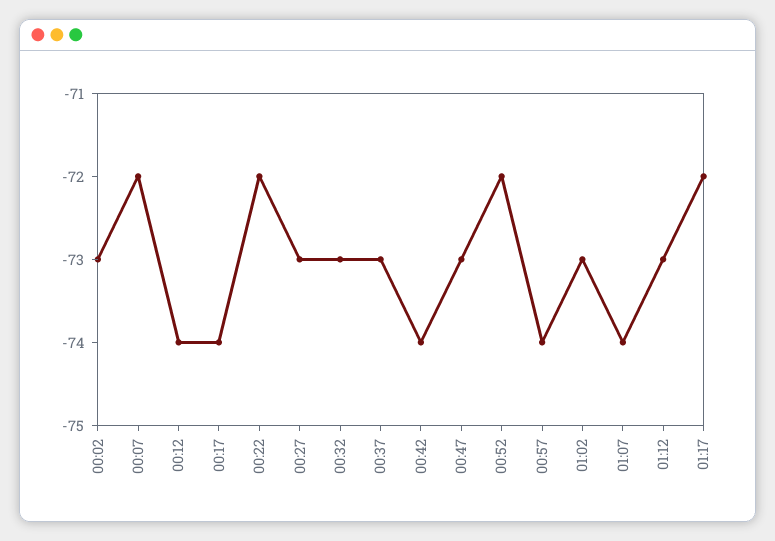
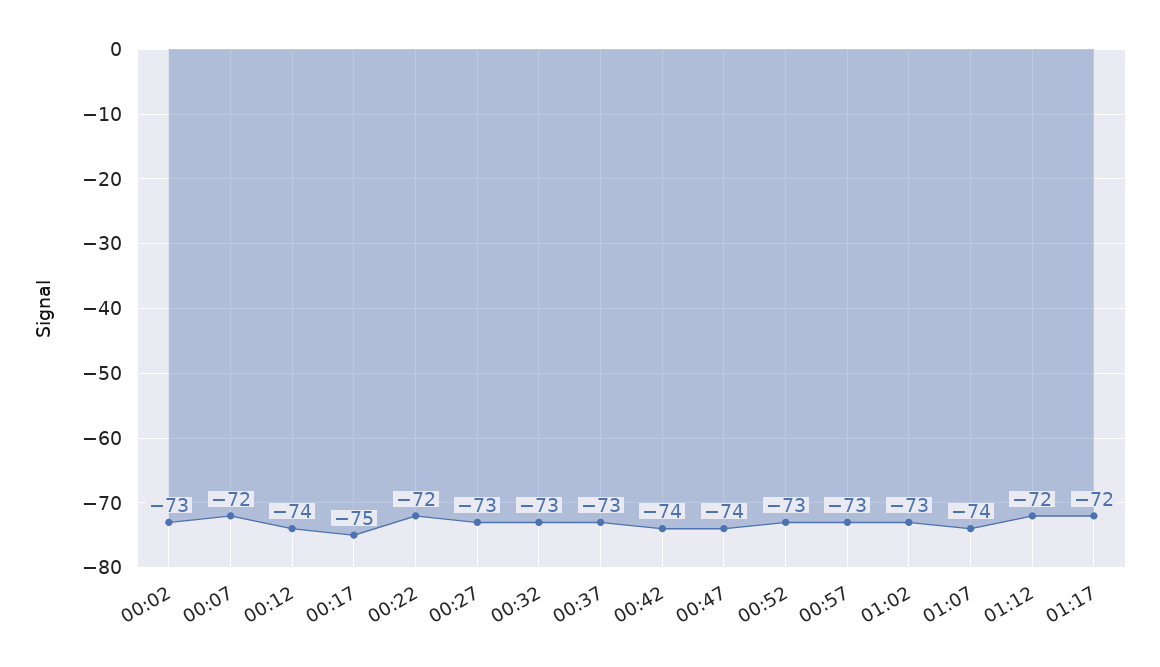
00:17: -74 -> -75
00:47: -73 -> -74
00:52: -72 -> -73
00:57: -74 -> -73
01:12: -73 -> -72

